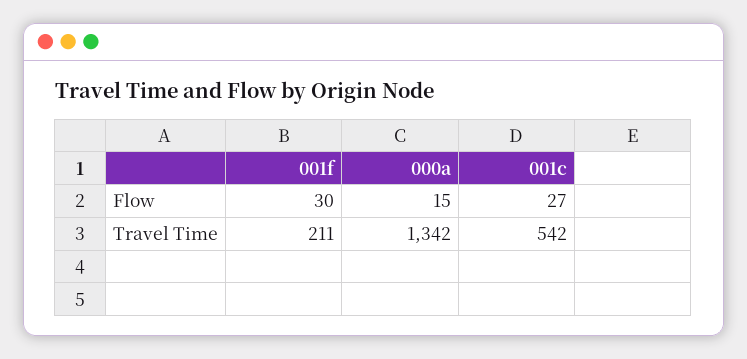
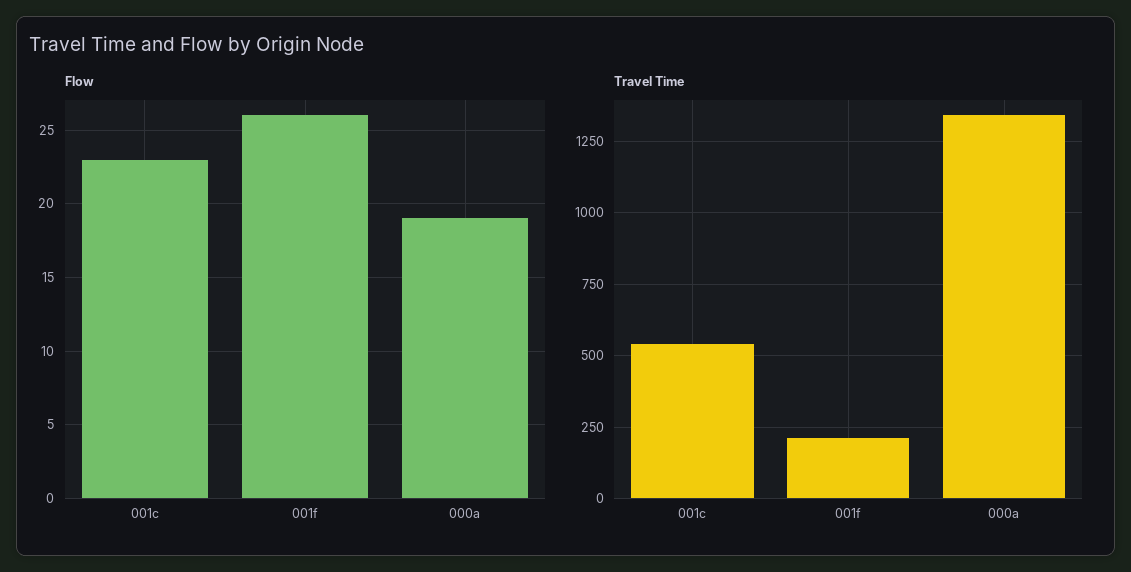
Flow, 001f: 30 -> 26
Flow, 000a: 15 -> 19
Flow, 001c: 27 -> 23

